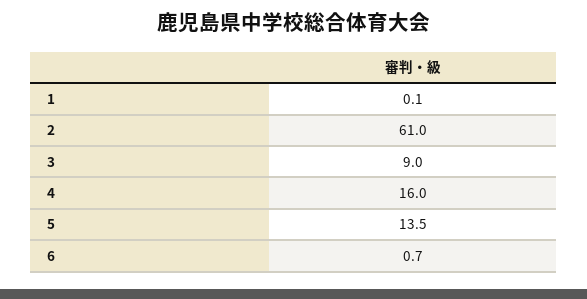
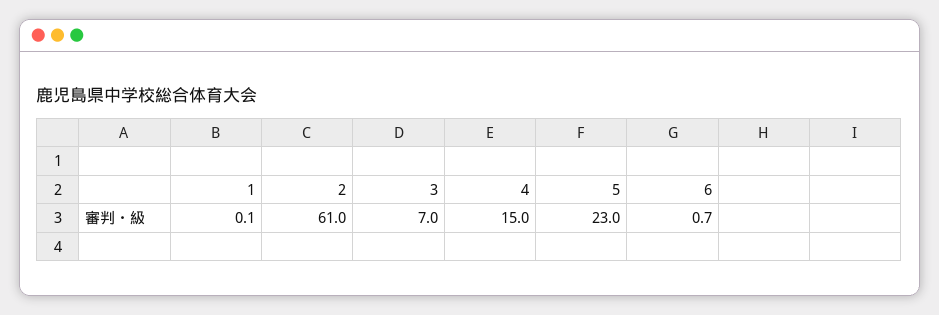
3: 9 -> 7
4: 16 -> 15
5: 13.5 -> 23

